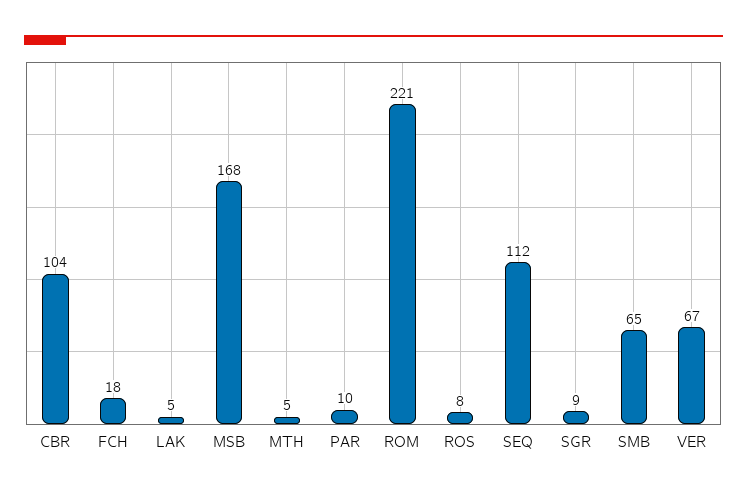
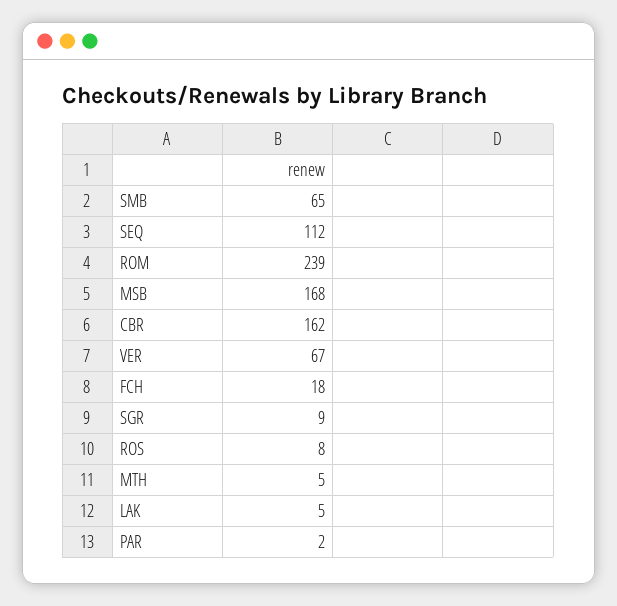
CBR: 104 -> 162
PAR: 10 -> 2
ROM: 221 -> 239

